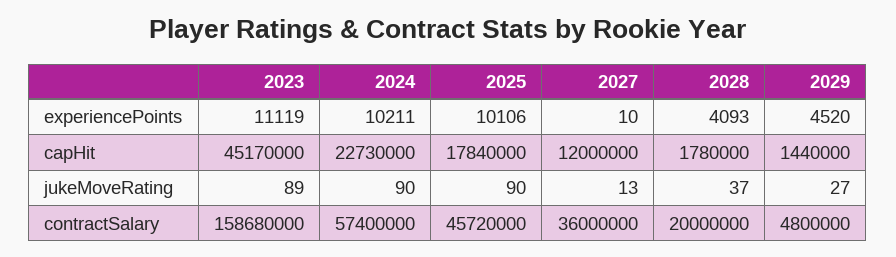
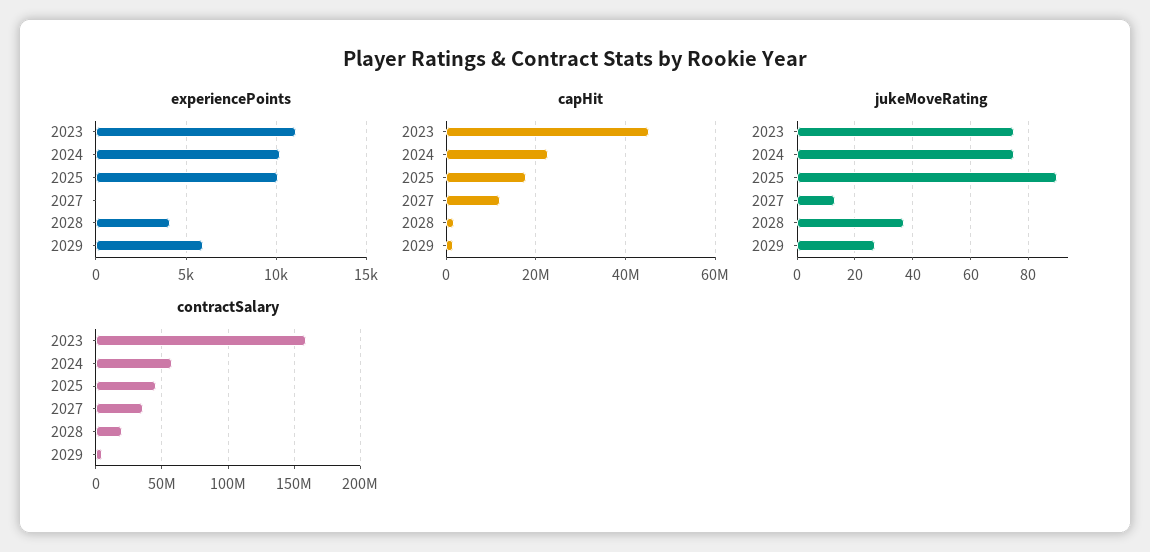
experiencePoints, 2029: 4520 -> 6000
jukeMoveRating, 2023: 89 -> 75
jukeMoveRating, 2024: 90 -> 75

